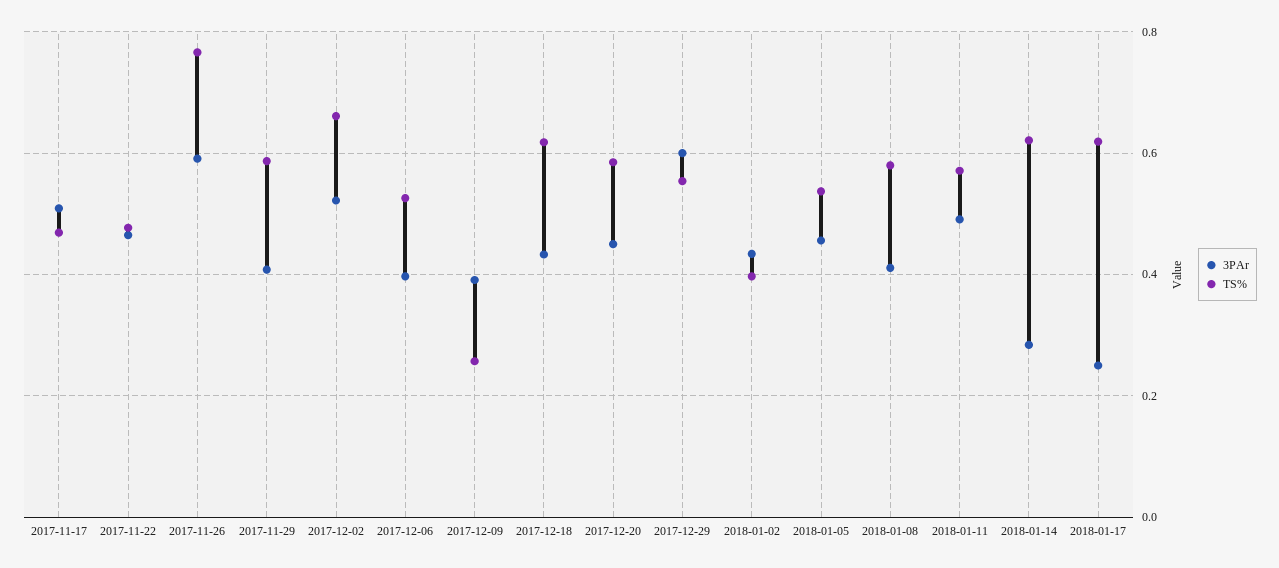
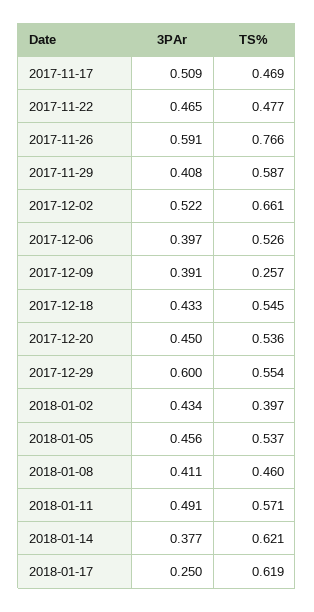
TS%, 2017-12-18: 0.62 -> 0.545
TS%, 2017-12-20: 0.58 -> 0.536
TS%, 2018-01-08: 0.58 -> 0.46
3PAr, 2018-01-14: 0.28 -> 0.377

